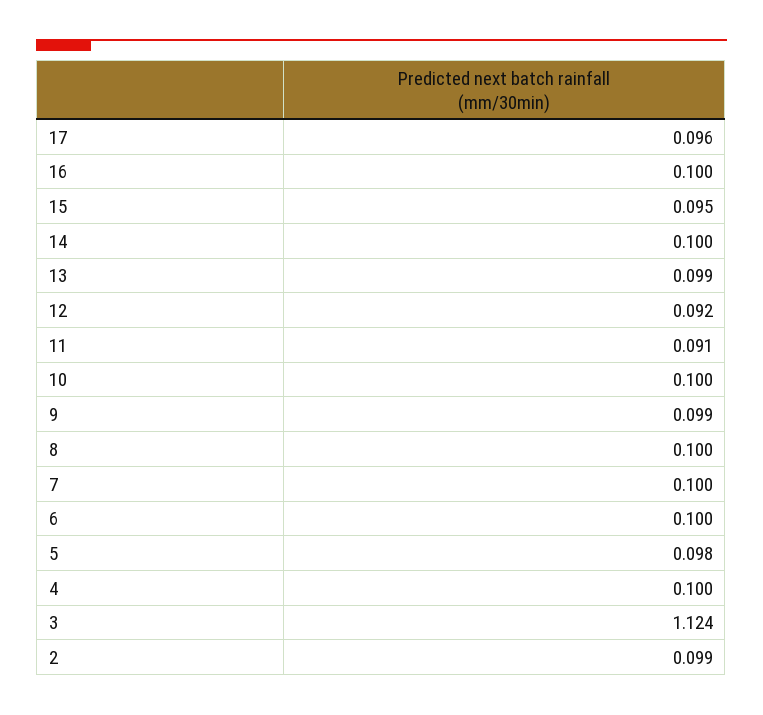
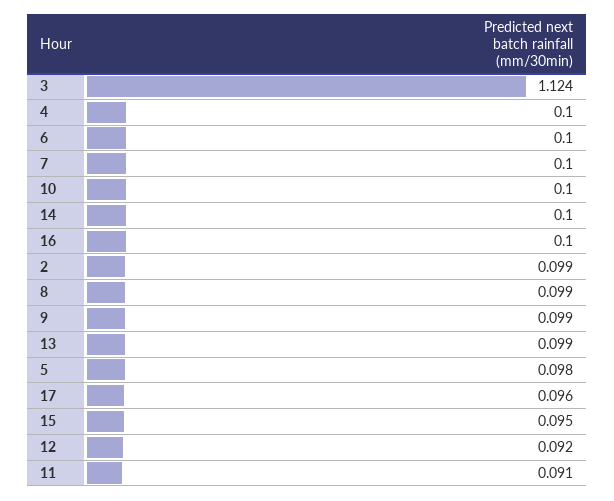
8: 0.1 -> 0.099

